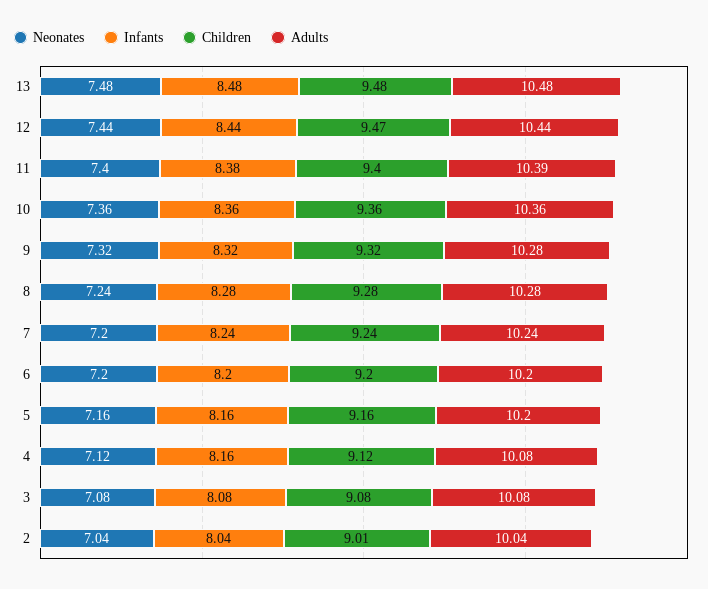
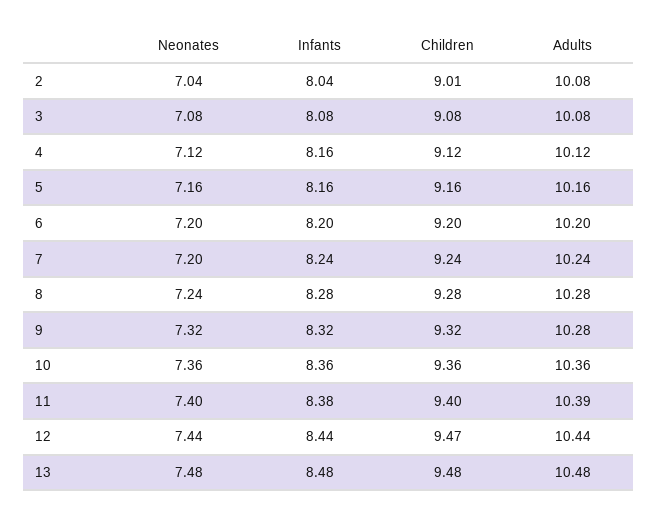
Adults, 5: 10.2 -> 10.16
Adults, 4: 10.08 -> 10.12
Adults, 2: 10.04 -> 10.08

